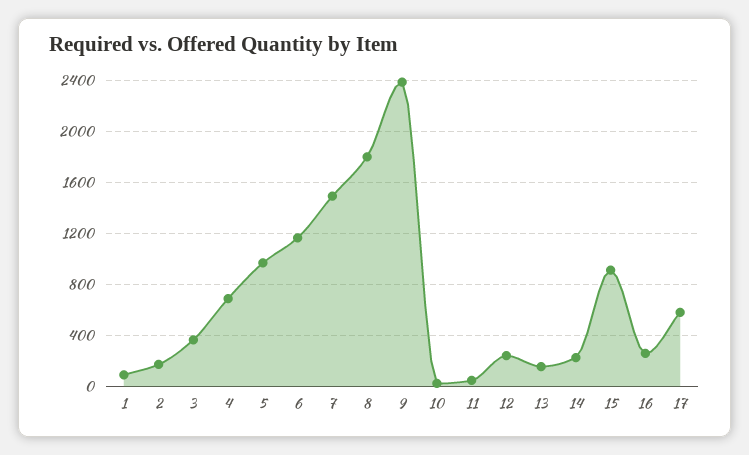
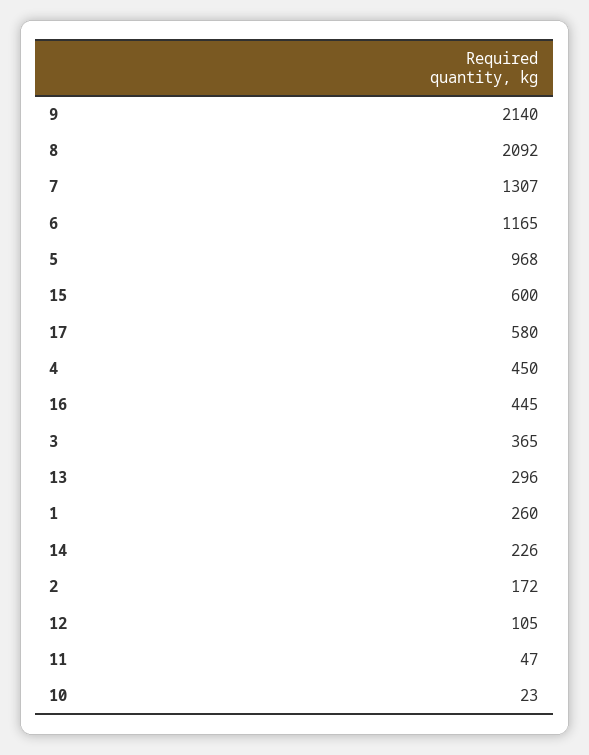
1: 100 -> 260
4: 700 -> 450
7: 1500 -> 1307
8: 1800 -> 2092
9: 2400 -> 2140
12: 250 -> 105
13: 150 -> 296
15: 900 -> 600
16: 250 -> 445

